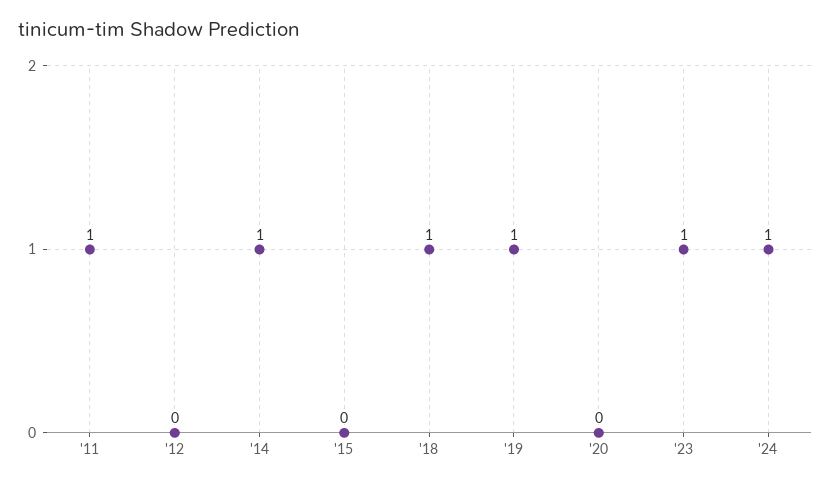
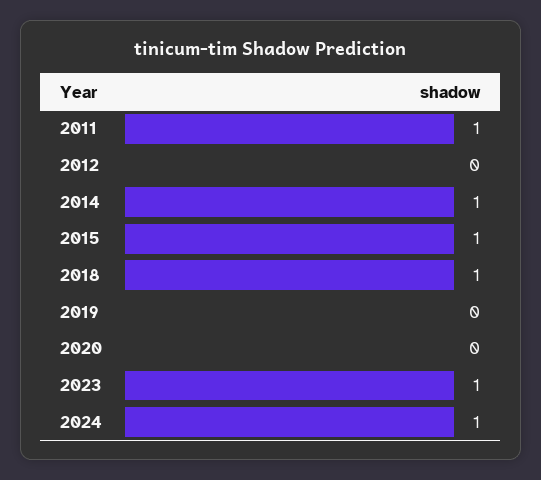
'15: 0 -> 1
'19: 1 -> 0

